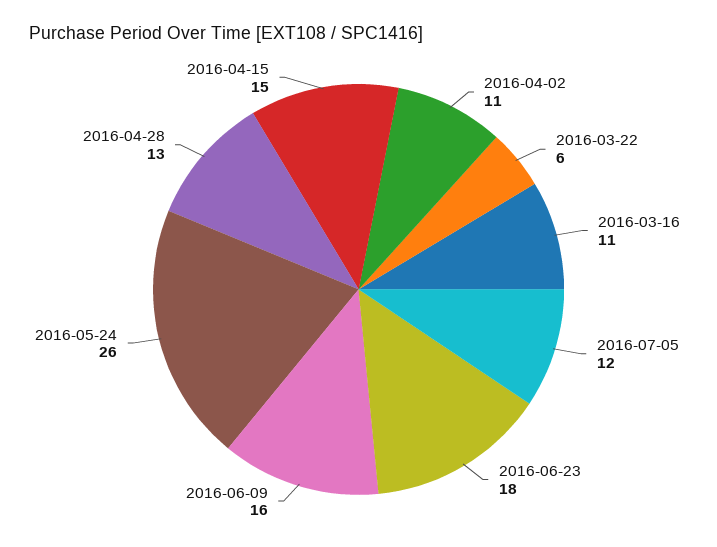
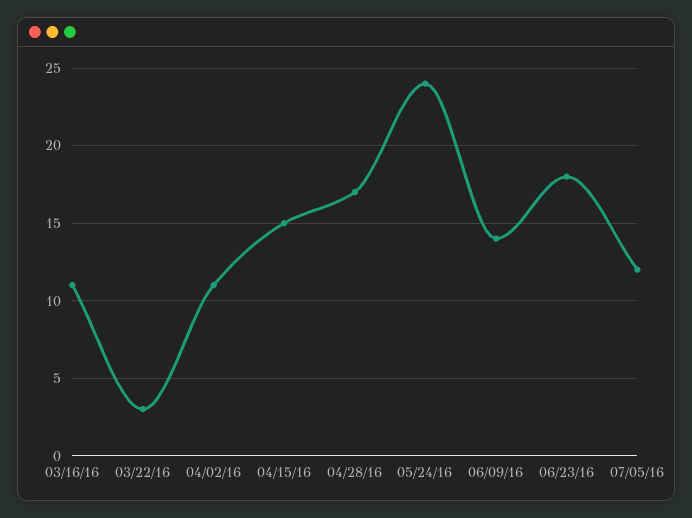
2016-03-22: 6 -> 3
2016-06-09: 16 -> 14
2016-05-24: 26 -> 24
2016-04-28: 13 -> 17

